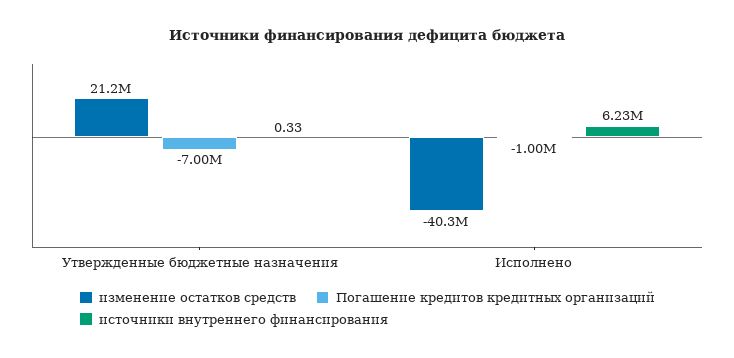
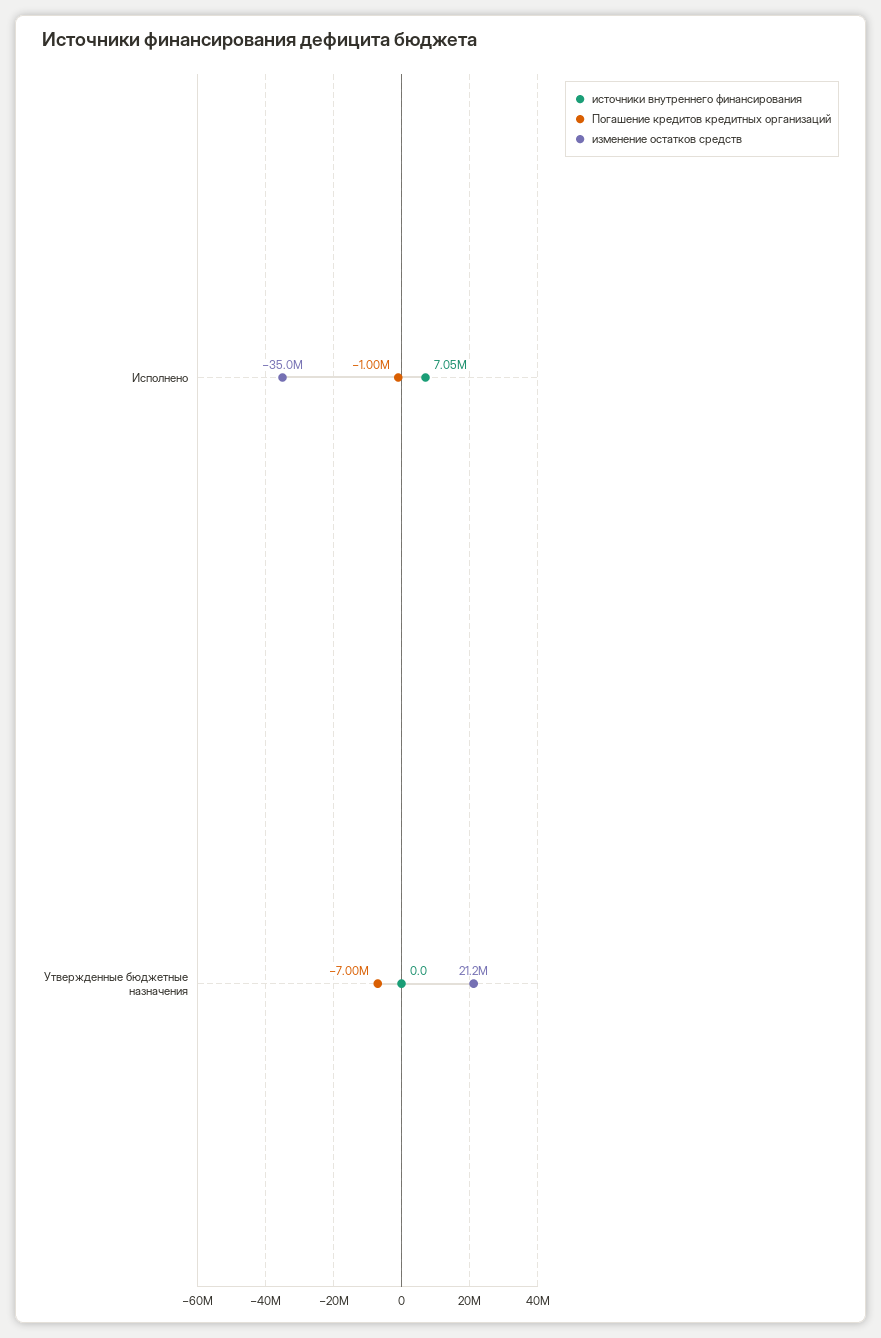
источники внутреннего финансирования, Утвержденные бюджетные назначения: 0.33 -> 0
изменение остатков средств, Исполнено: -40300000 -> -35000000
источники внутреннего финансирования, Исполнено: 6230000 -> 7050000

